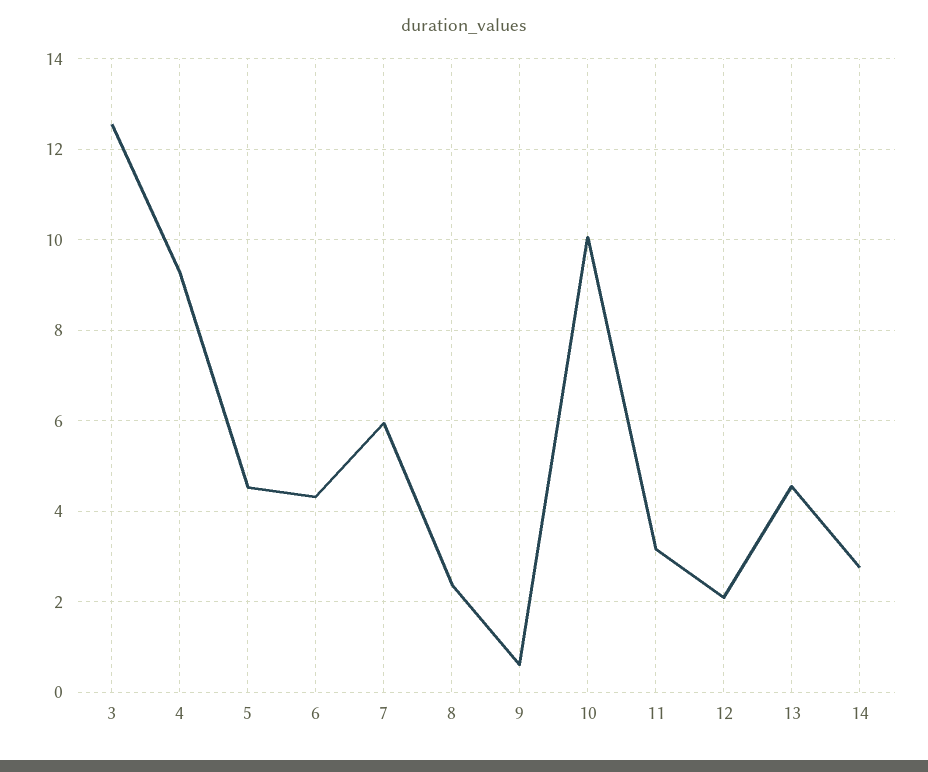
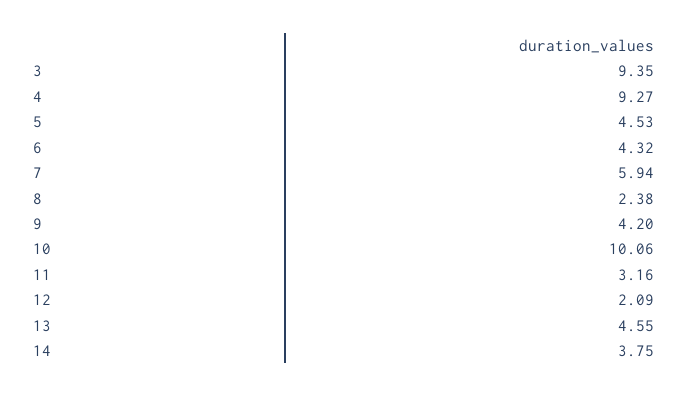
3: 12.6 -> 9.35
9: 0.6 -> 4.2
14: 2.8 -> 3.75

